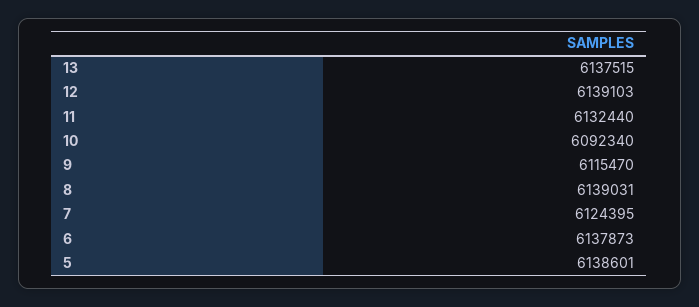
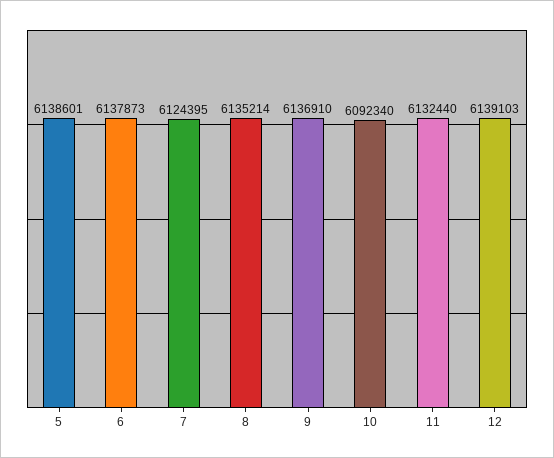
13: 6137515 -> none
9: 6115470 -> 6136910
8: 6139031 -> 6135214

